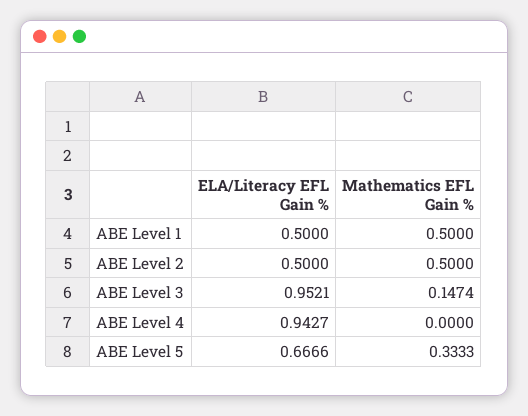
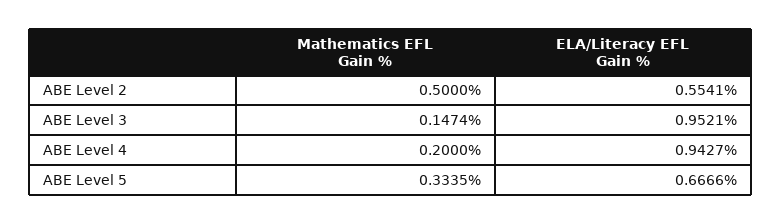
ELA/Literacy EFL Gain %, ABE Level 1: 0.5 -> none
Mathematics EFL Gain %, ABE Level 1: 0.5 -> none
ELA/Literacy EFL Gain %, ABE Level 2: 0.5 -> 0.5541
Mathematics EFL Gain %, ABE Level 4: 0 -> 0.2
Mathematics EFL Gain %, ABE Level 5: 0.3333 -> 0.3335

